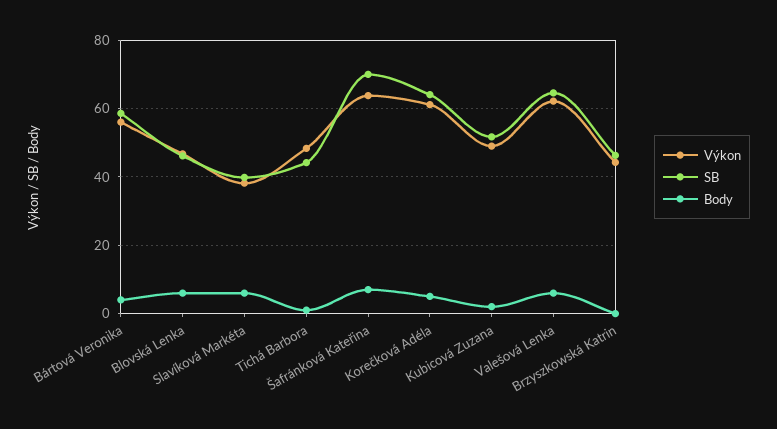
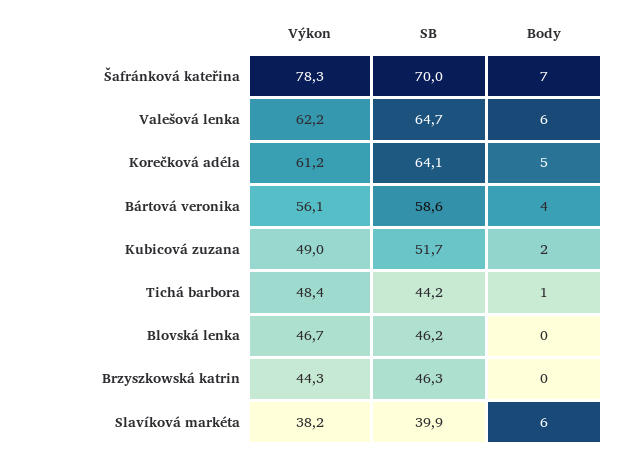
Body, Blovská Lenka: 6 -> 0
Výkon, Šafránková Kateřina: 64 -> 78.3

